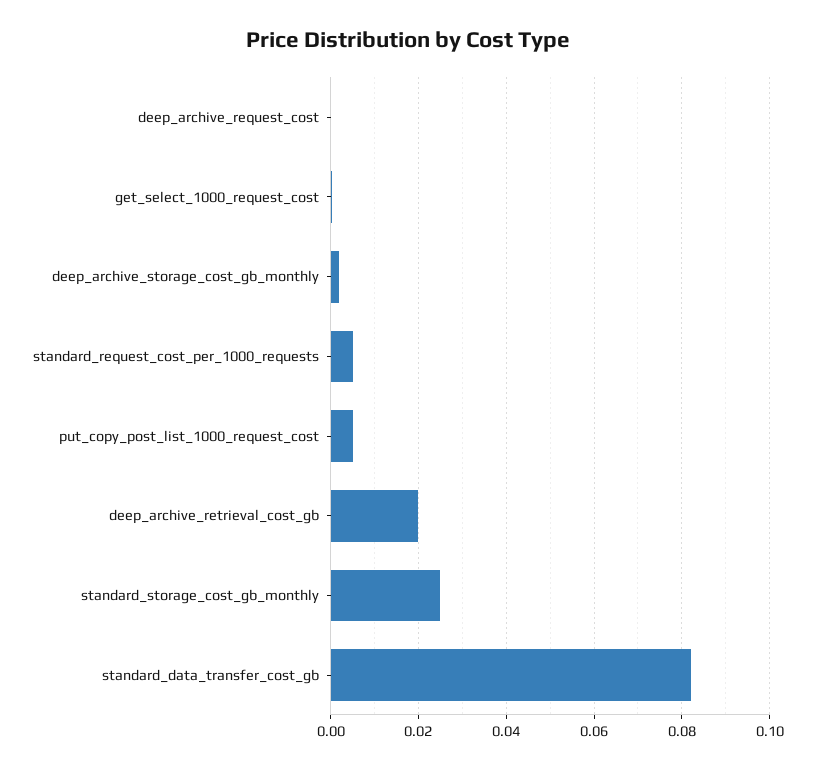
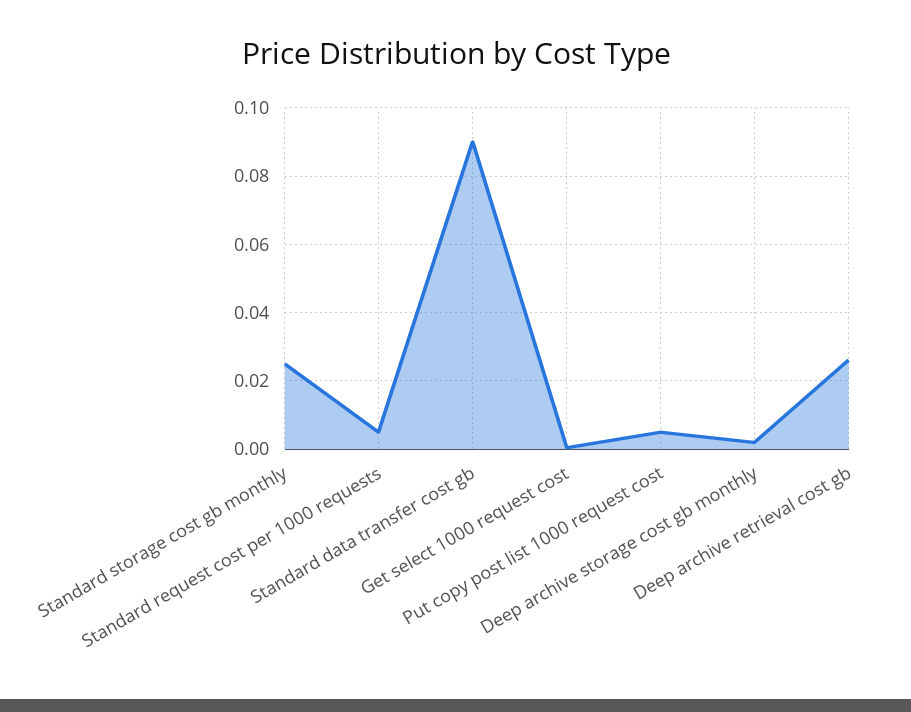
deep_archive_request_cost: 0 -> none
deep_archive_retrieval_cost_gb: 0.02 -> 0.026
standard_data_transfer_cost_gb: 0.082 -> 0.09

